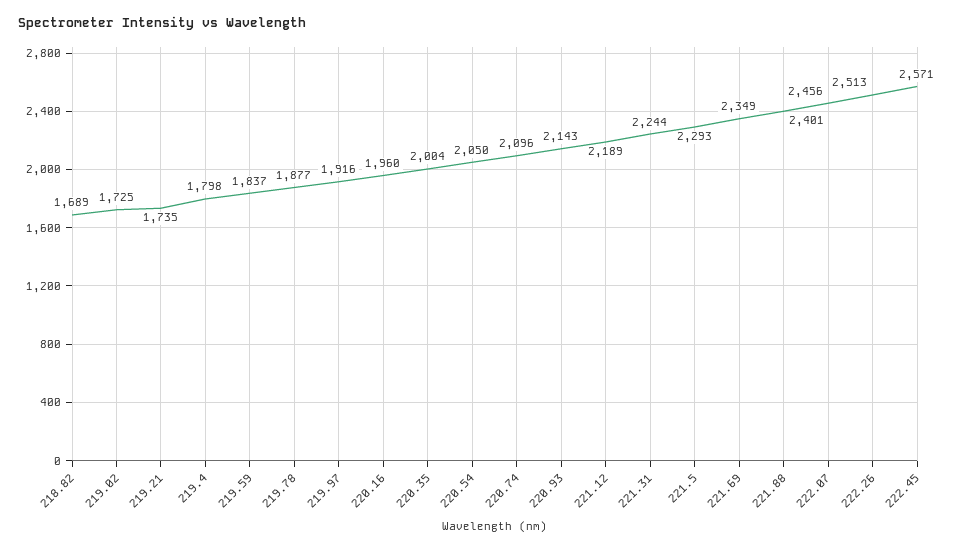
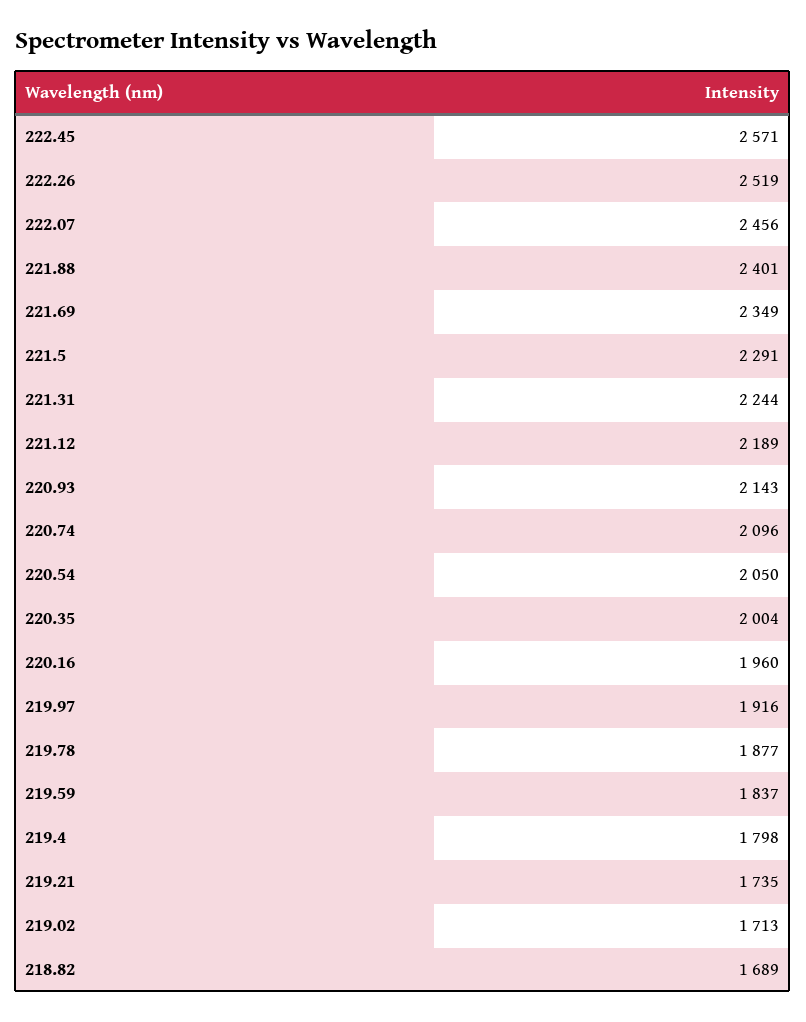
219.02: 1725 -> 1713
221.5: 2293 -> 2291
222.26: 2513 -> 2519

